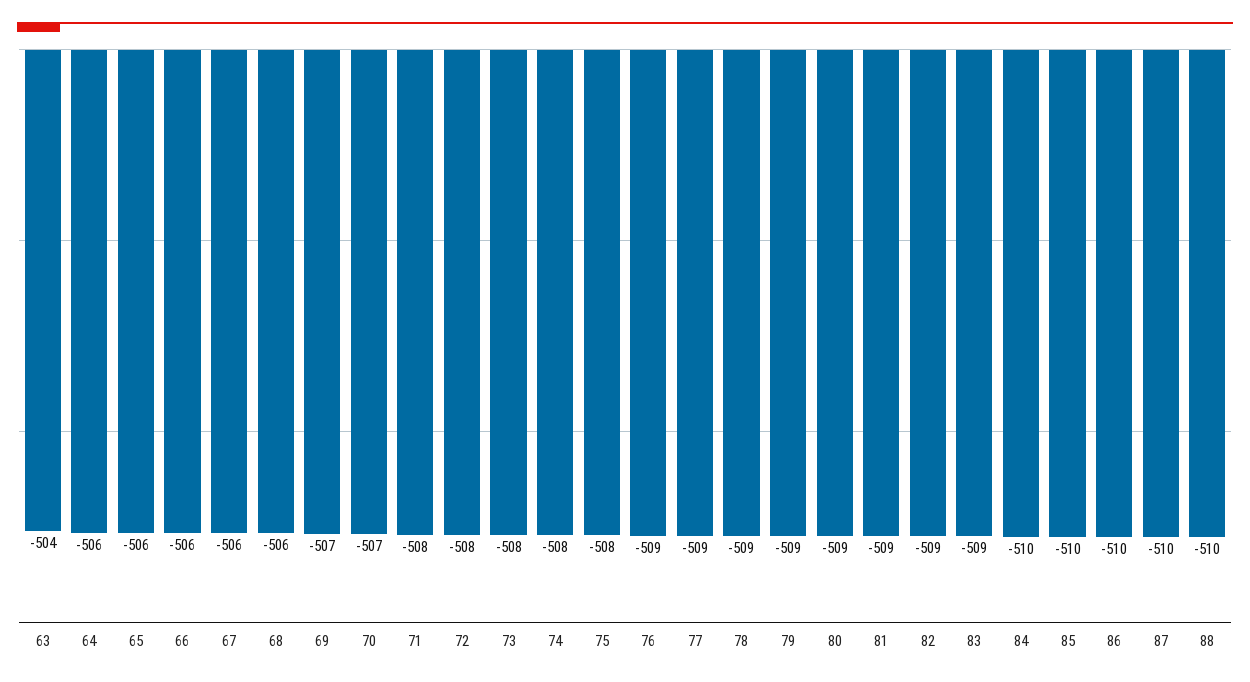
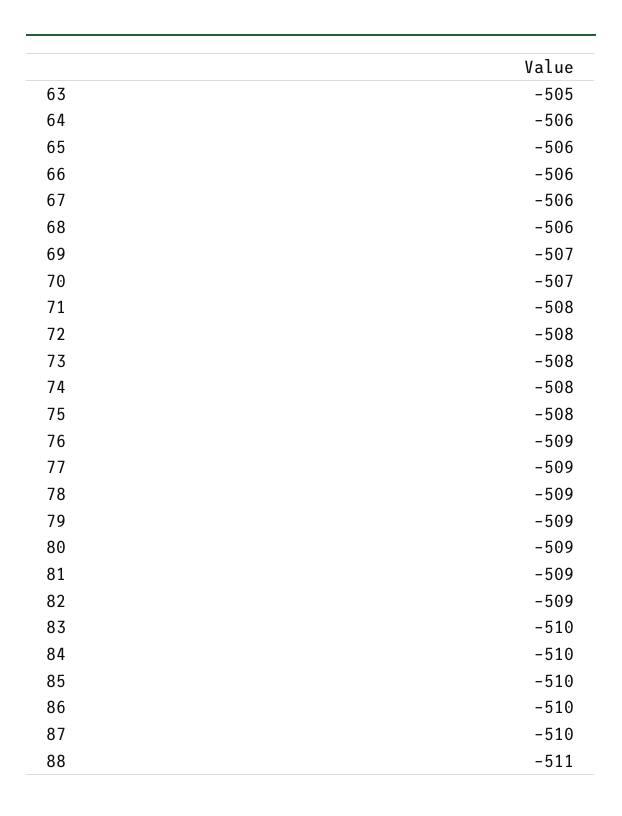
63: -504 -> -505
83: -509 -> -510
88: -510 -> -511

